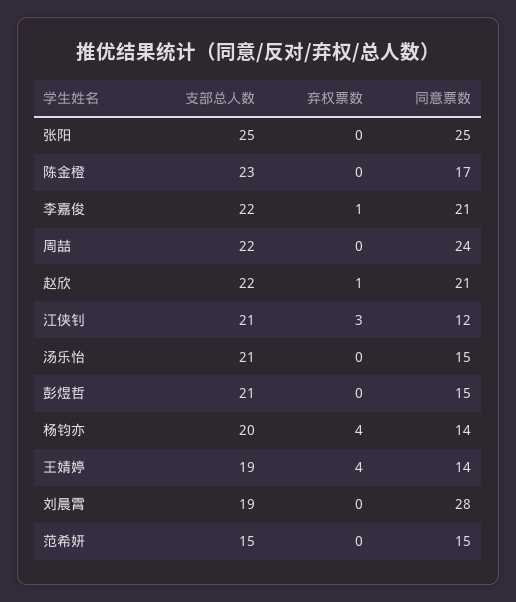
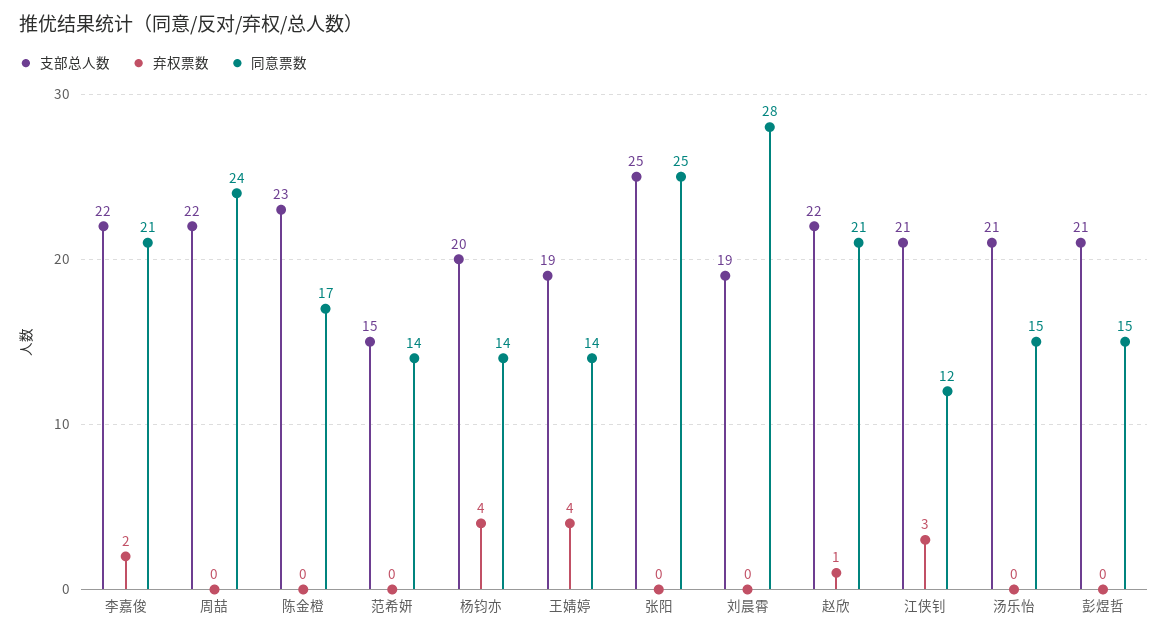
弃权票数, 李嘉俊: 1 -> 2
同意票数, 范希妍: 15 -> 14

